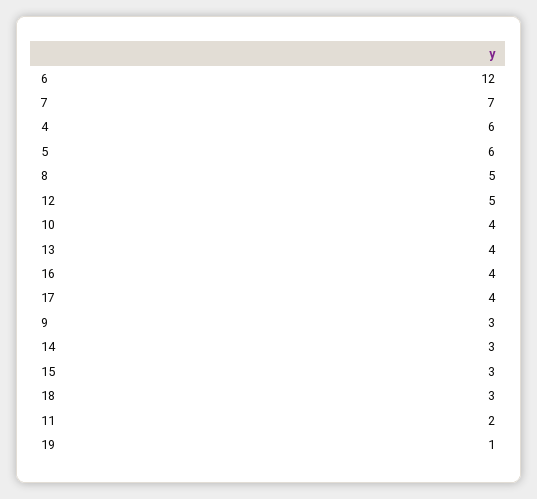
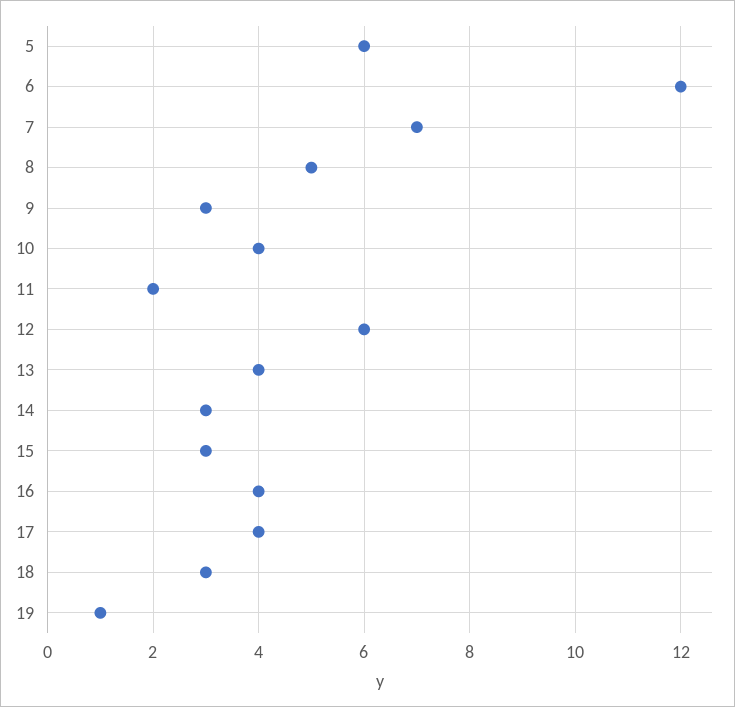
4: 6 -> none
12: 5 -> 6

